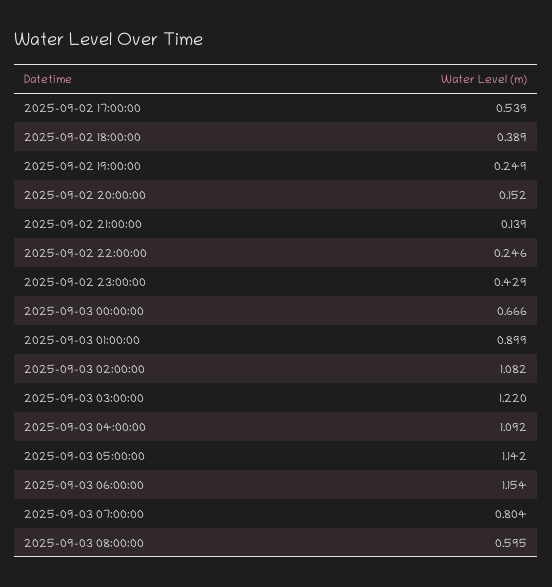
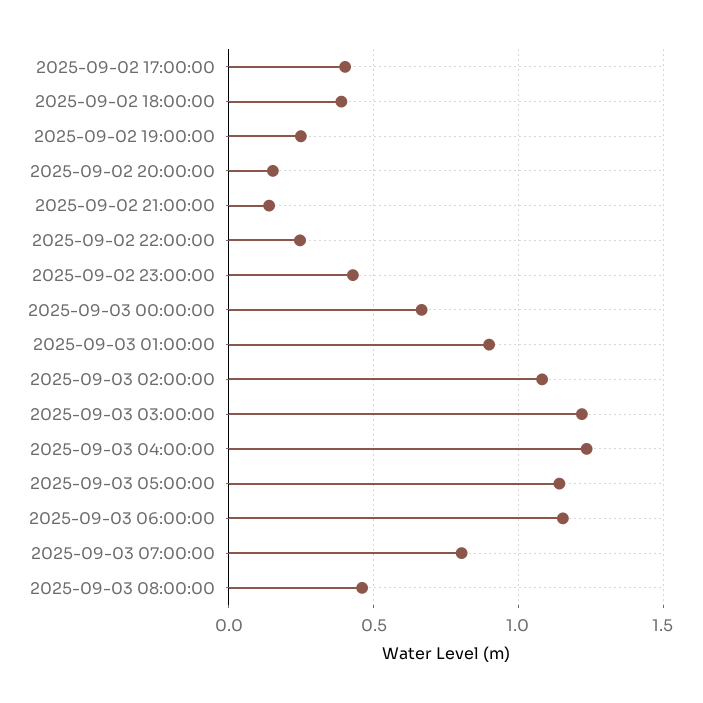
2025-09-02 17:00:00: 0.539 -> 0.4
2025-09-03 04:00:00: 1.092 -> 1.25
2025-09-03 08:00:00: 0.595 -> 0.45

